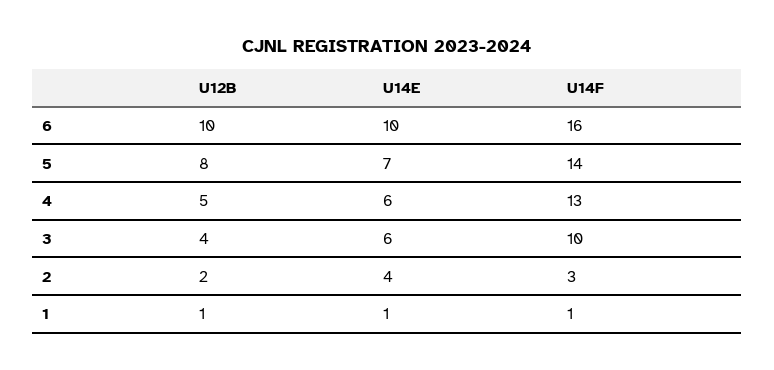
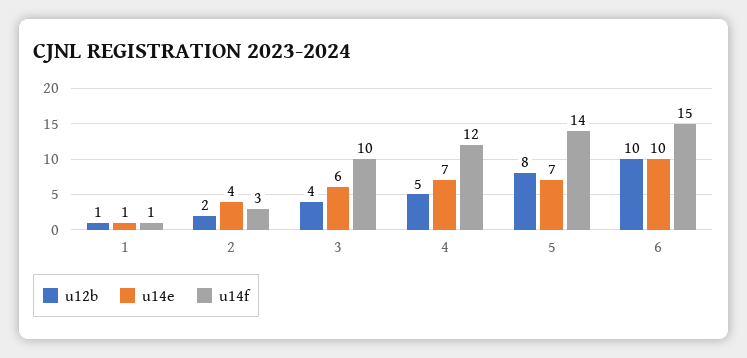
U14F, 6: 16 -> 15
U14E, 4: 6 -> 7
U14F, 4: 13 -> 12

